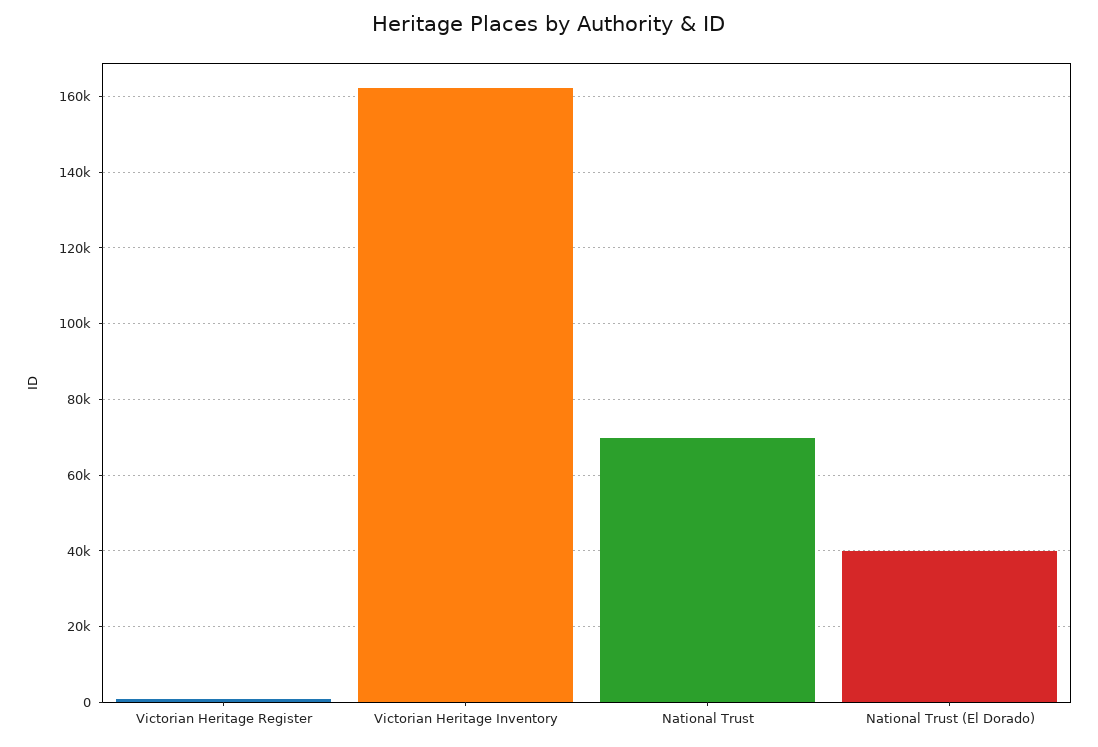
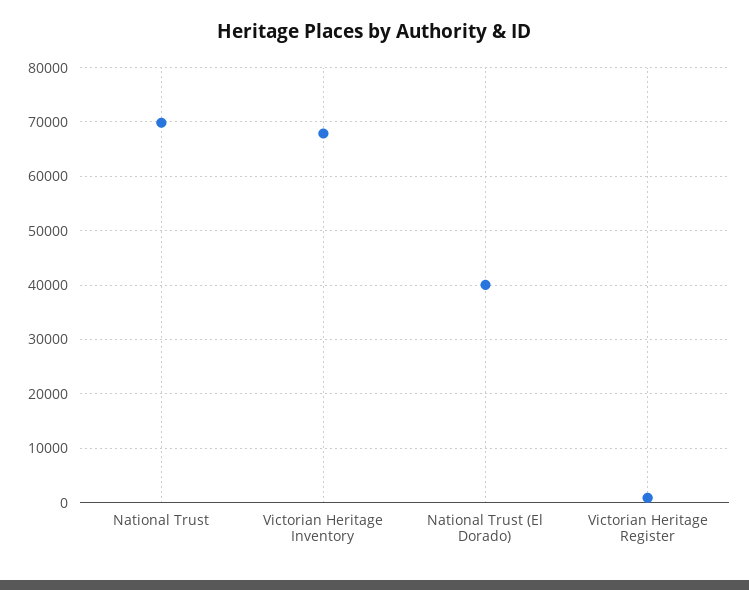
Victorian Heritage Inventory: 162000 -> 68000

